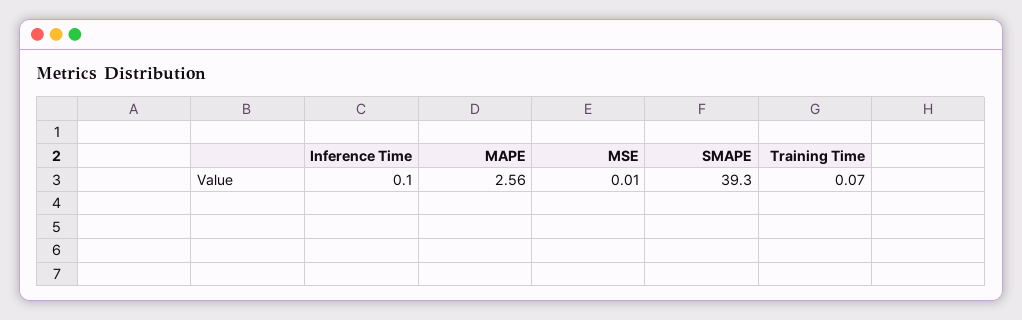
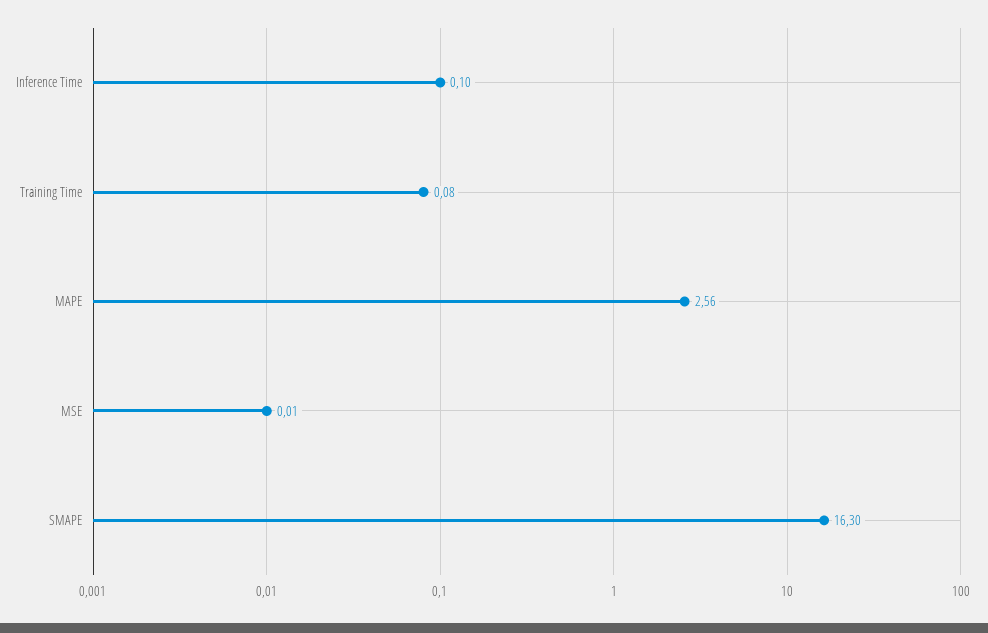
SMAPE: 39.3 -> 16.3
Training Time: 0.07 -> 0.08

